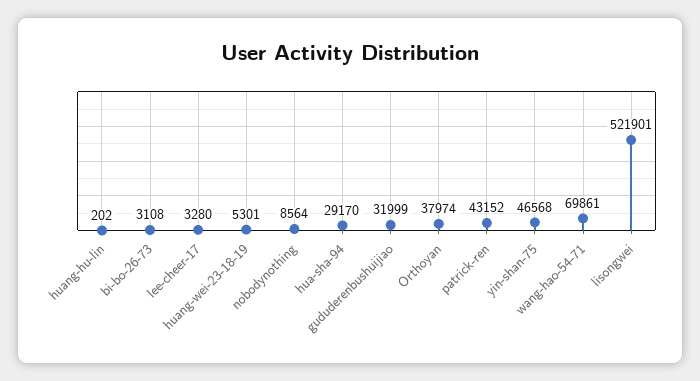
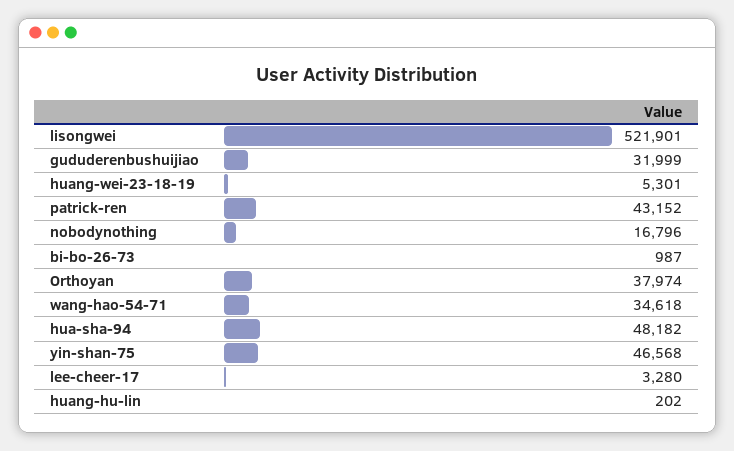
bi-bo-26-73: 3108 -> 987
nobodynothing: 8564 -> 16796
hua-sha-94: 29170 -> 48182
wang-hao-54-71: 69861 -> 34618

